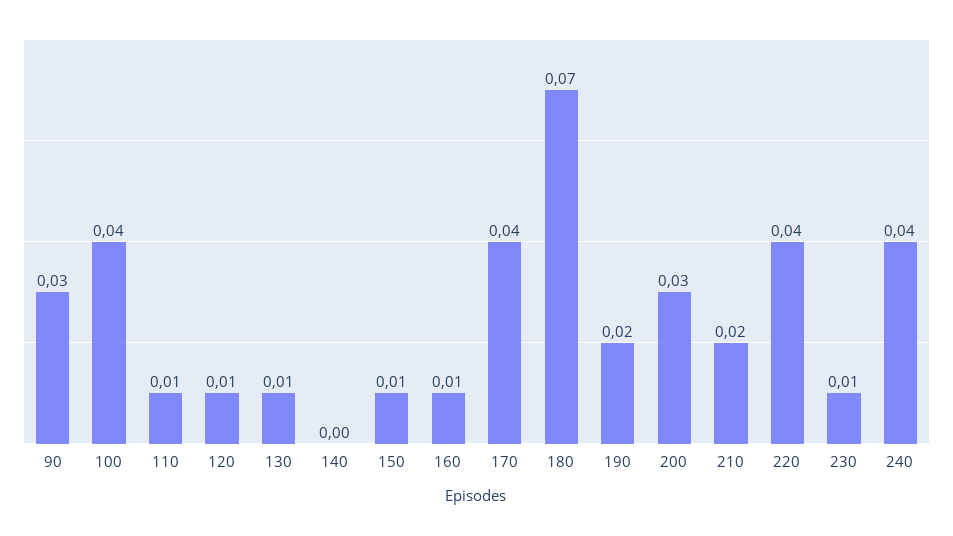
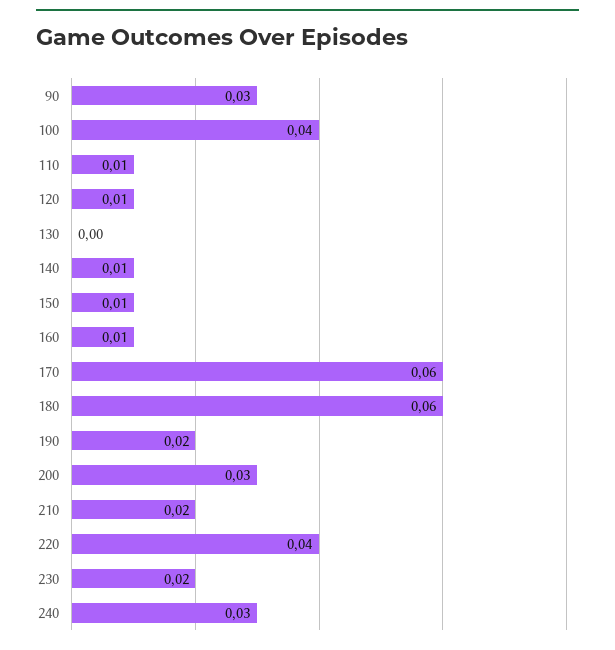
130: 0.01 -> 0
140: 0 -> 0.01
170: 0.04 -> 0.06
180: 0.07 -> 0.06
230: 0.01 -> 0.02
240: 0.04 -> 0.03

